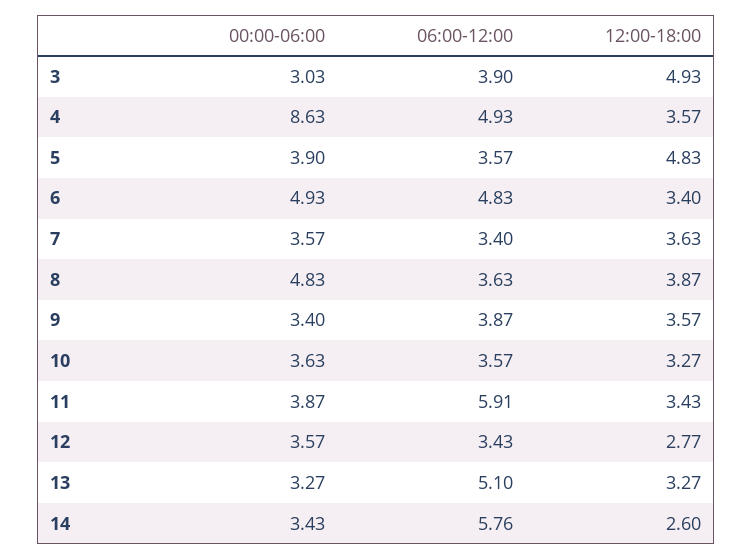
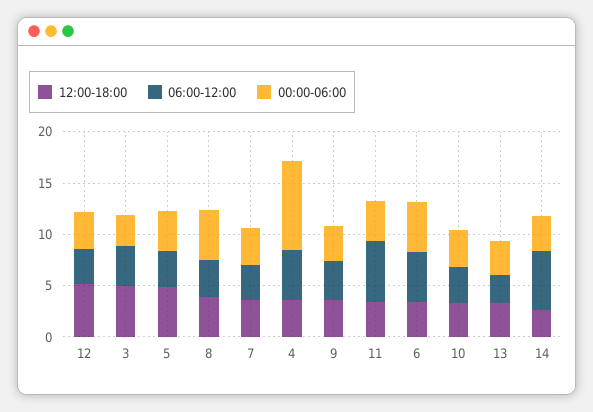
12:00-18:00, 12: 2.77 -> 5
06:00-12:00, 13: 5.1 -> 3

